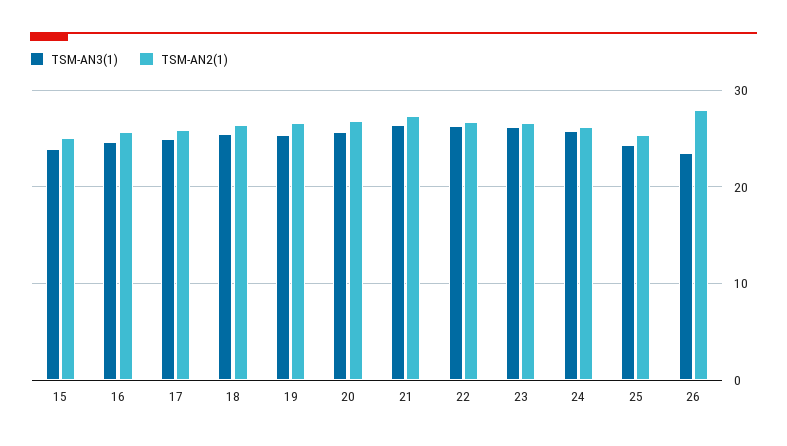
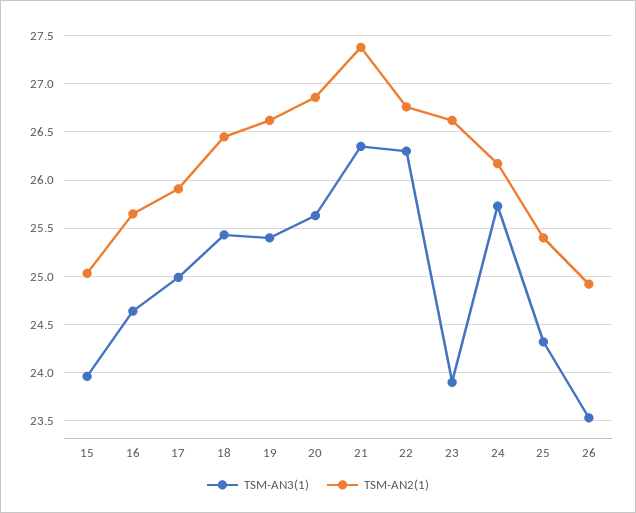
TSM-AN3(1), 23: 26 -> 23.9
TSM-AN2(1), 26: 28 -> 24.9

